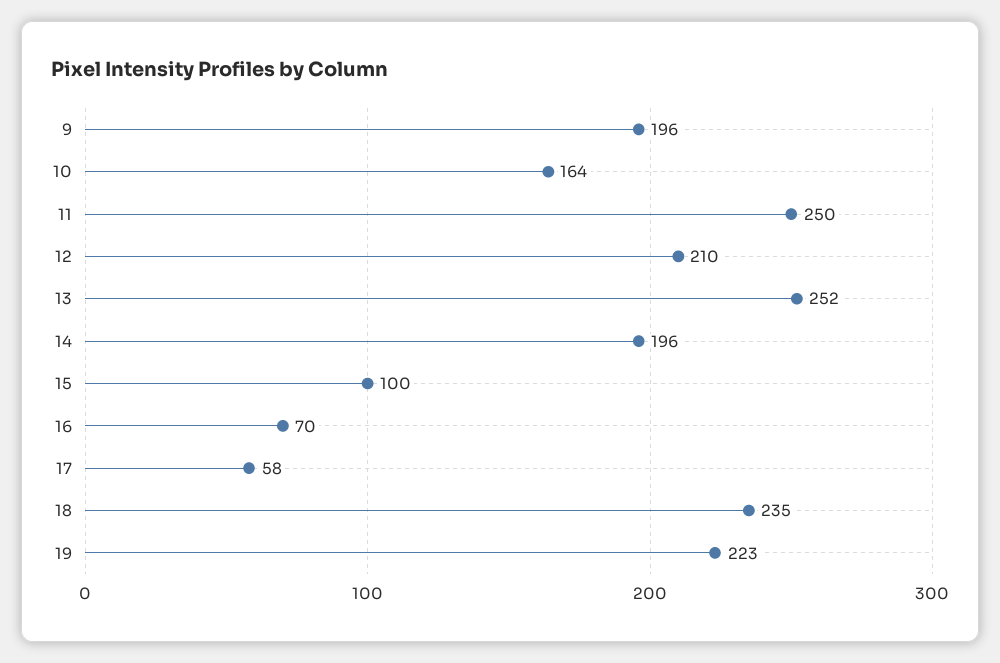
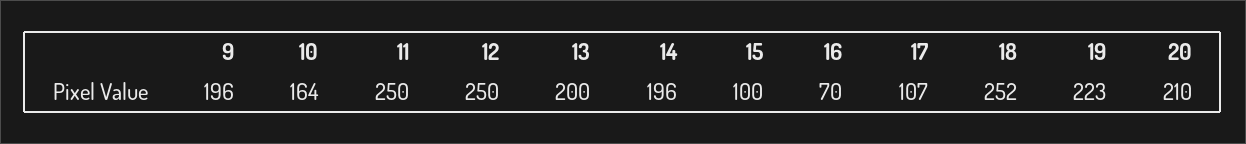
12: 210 -> 250
13: 252 -> 200
17: 58 -> 107
18: 235 -> 252
20: none -> 210

